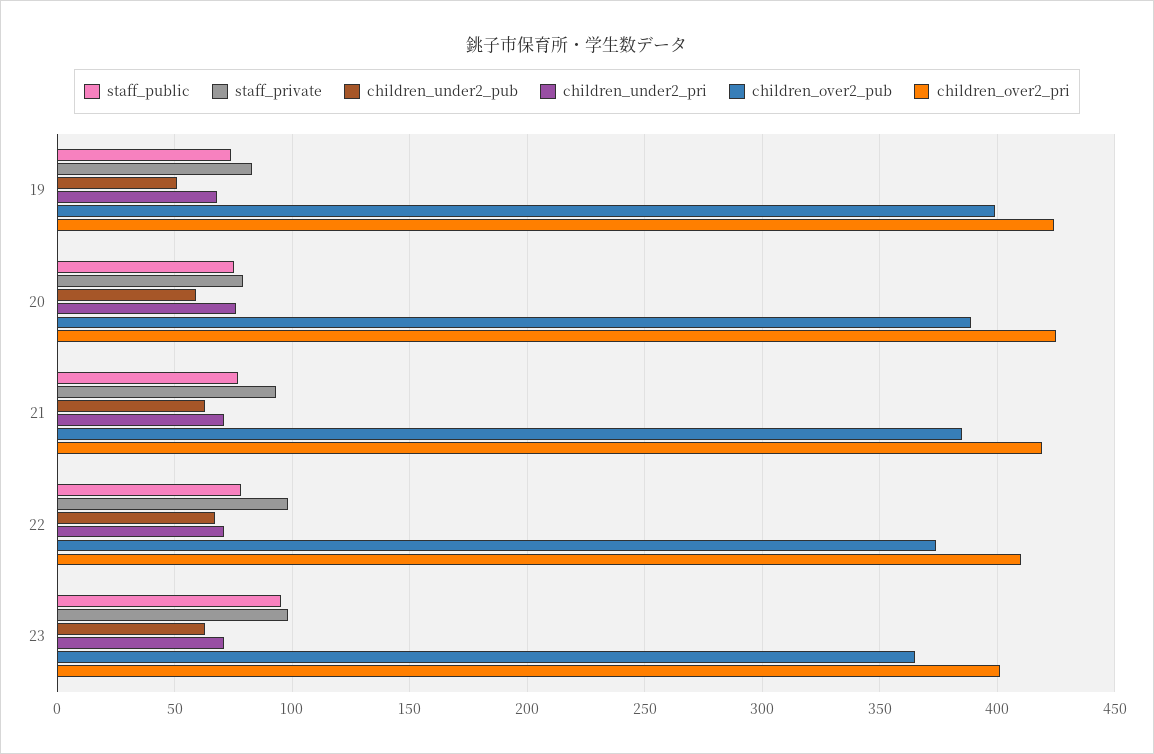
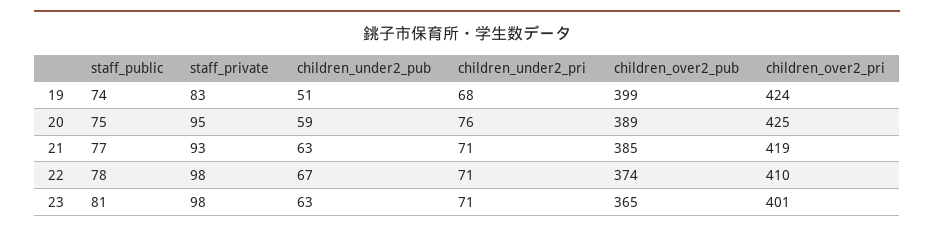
staff_private, 20: 80 -> 95
staff_public, 23: 95 -> 81

